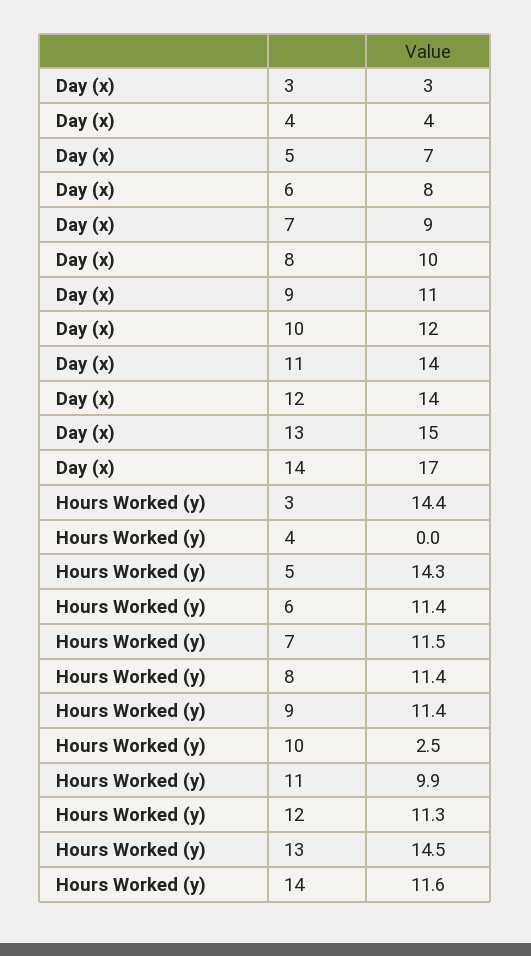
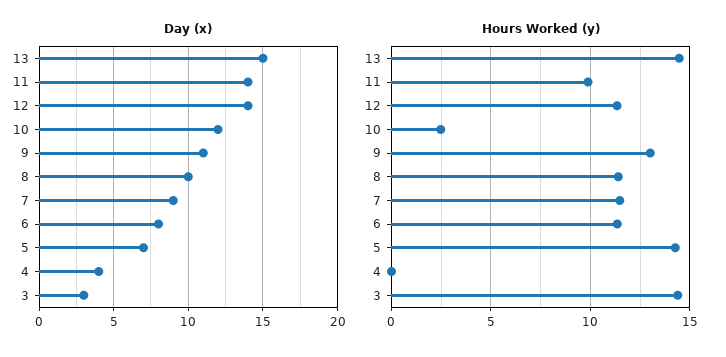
Day (x), 14: 17 -> none
Hours Worked (y), 9: 11.4 -> 13
Hours Worked (y), 14: 11.6 -> none

